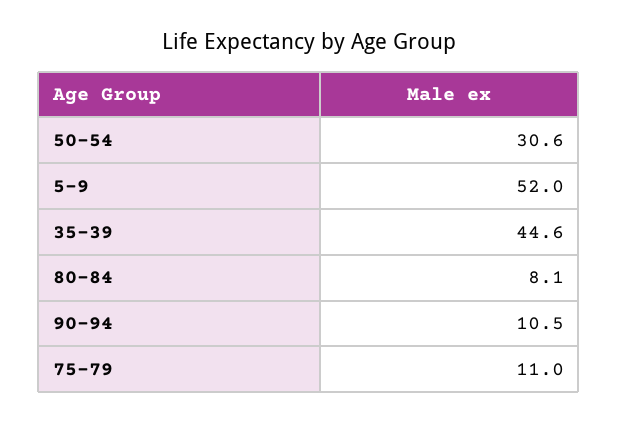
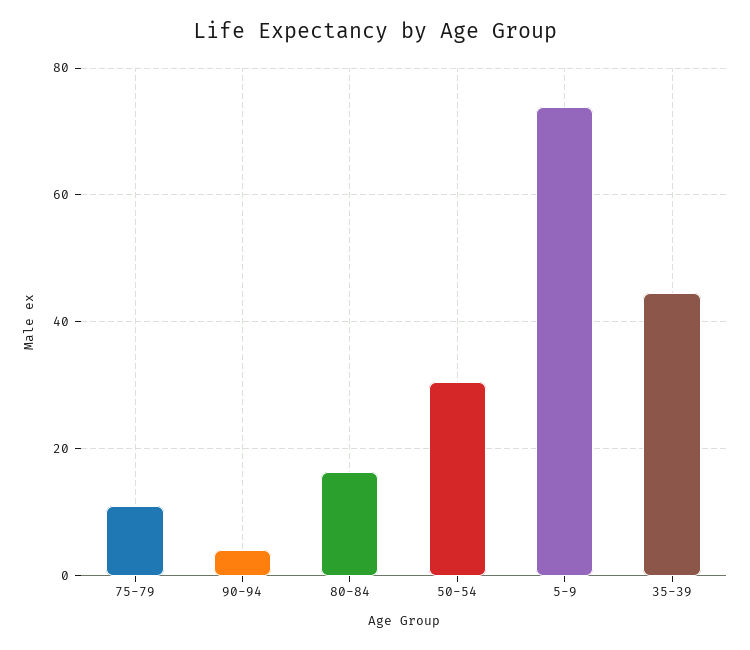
5-9: 52 -> 74
80-84: 8.1 -> 16
90-94: 10.5 -> 4

